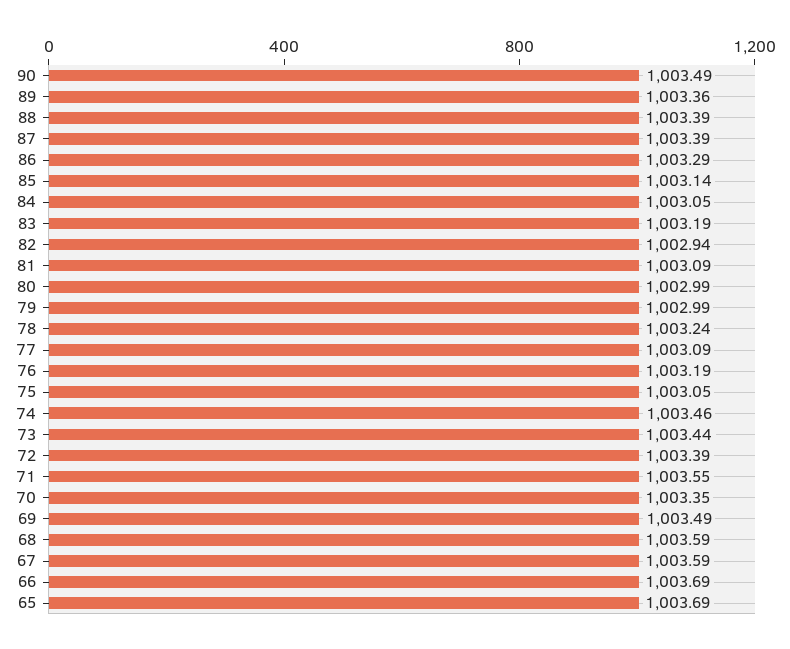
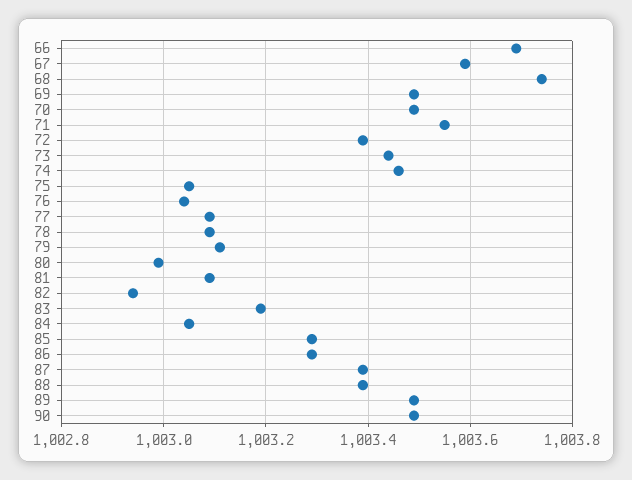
89: 1003.36 -> 1003.5
85: 1003.14 -> 1003.3
79: 1002.99 -> 1003.1
78: 1003.24 -> 1003.1
76: 1003.19 -> 1003.05
70: 1003.35 -> 1003.5
68: 1003.59 -> 1003.75
65: 1003.69 -> none

